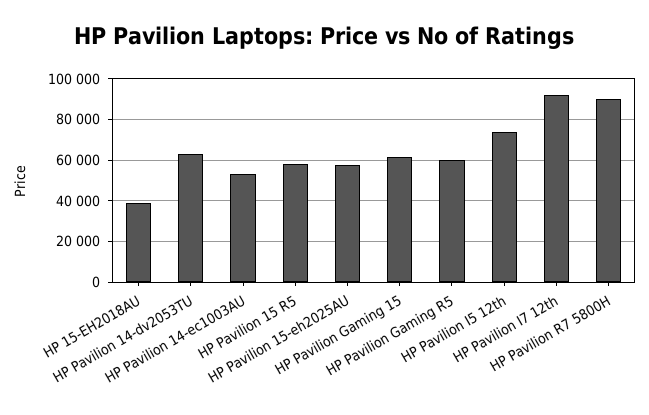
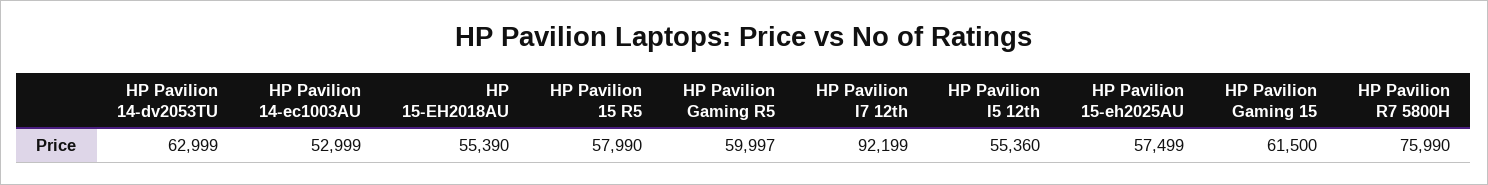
HP 15-EH2018AU: 40000 -> 55390
HP Pavilion I5 12th: 75000 -> 55360
HP Pavilion R7 5800H: 90000 -> 75990

